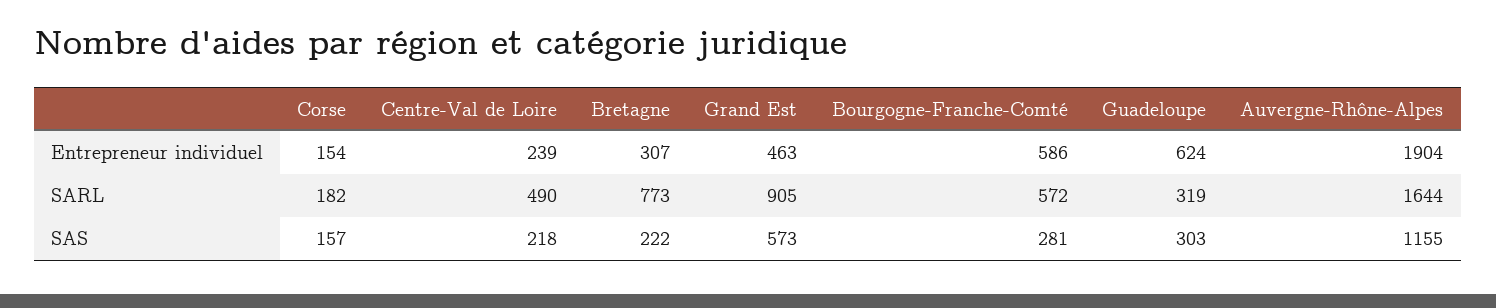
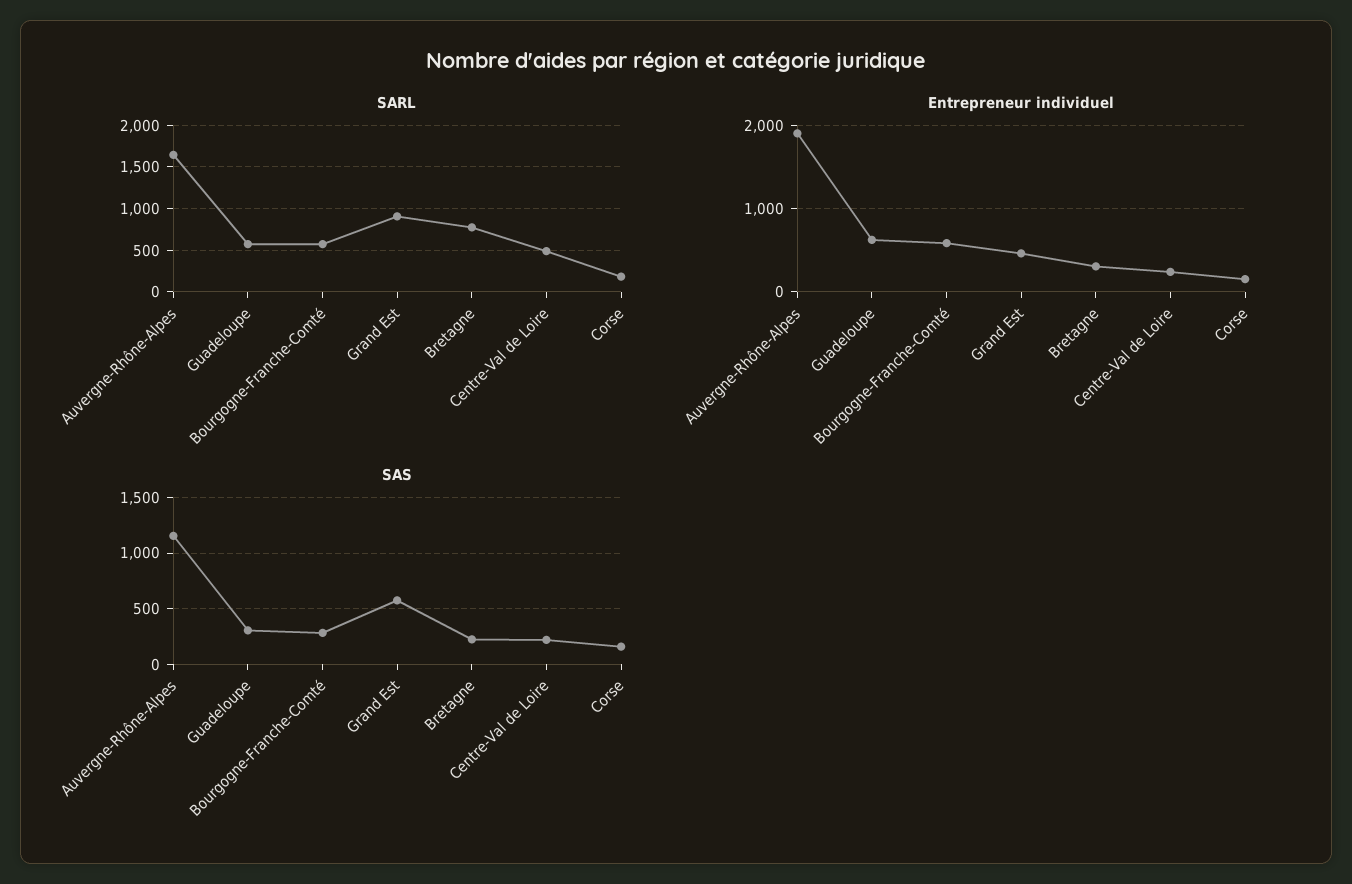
SARL, Guadeloupe: 319 -> 600

